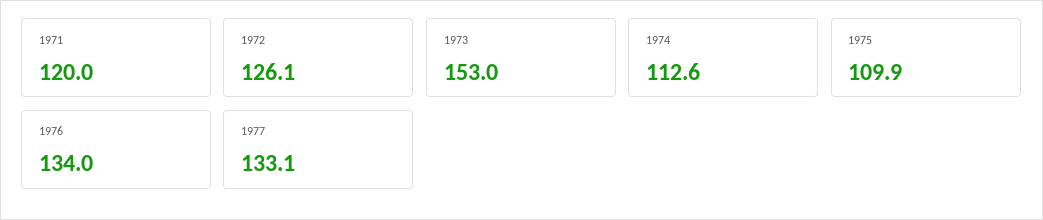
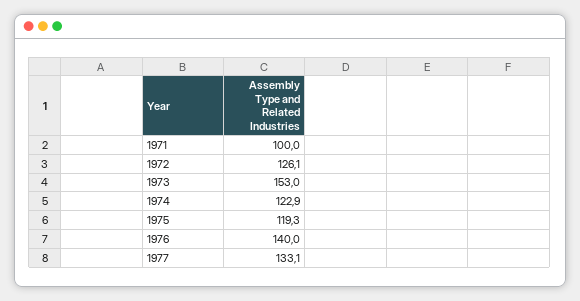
1971: 120 -> 100
1974: 112.6 -> 122.9
1975: 109.9 -> 119.3
1976: 134 -> 140

